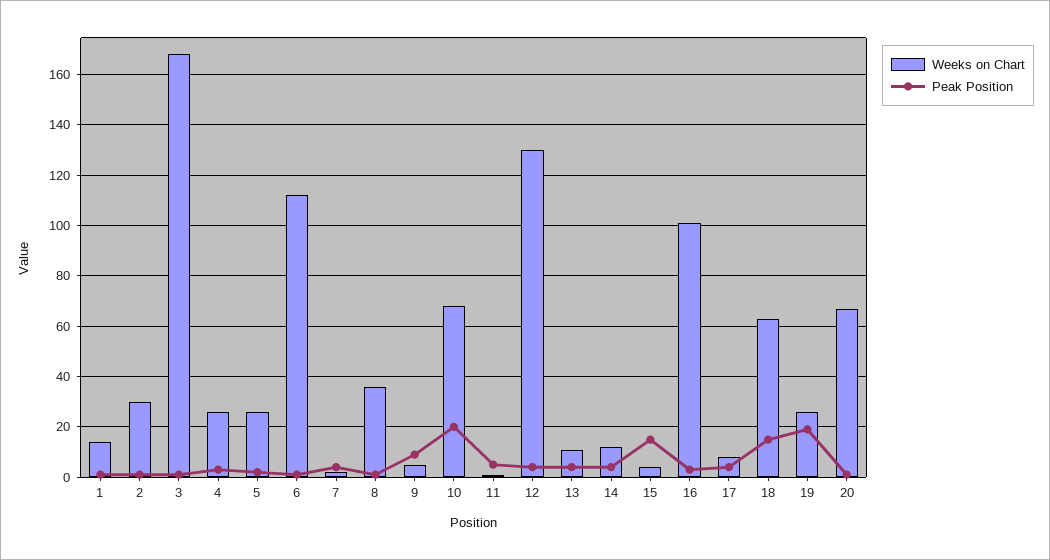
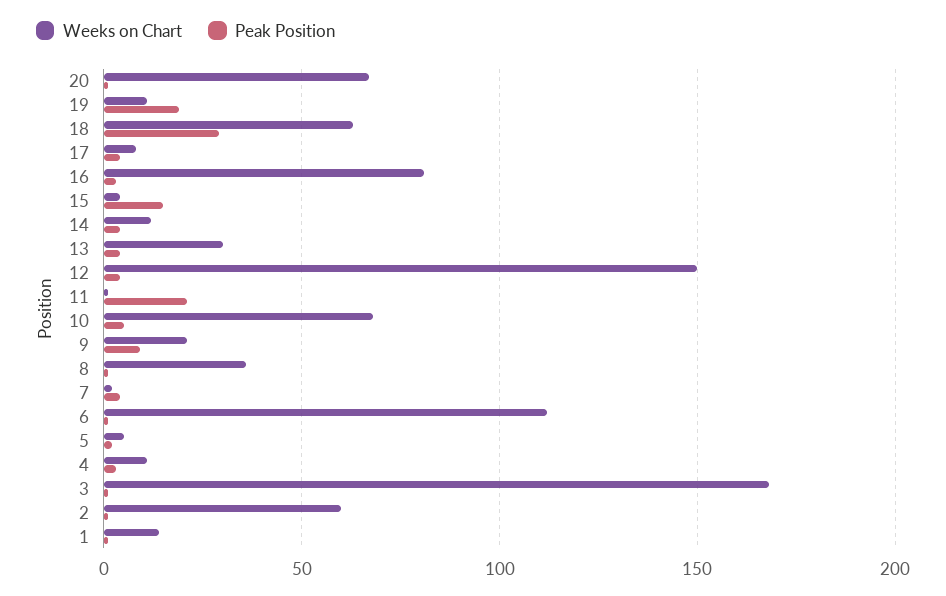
Weeks on Chart, 2: 30 -> 60
Weeks on Chart, 4: 25 -> 10
Weeks on Chart, 5: 25 -> 5
Weeks on Chart, 9: 5 -> 20
Peak Position, 10: 20 -> 5
Peak Position, 11: 5 -> 20
Weeks on Chart, 12: 130 -> 150
Weeks on Chart, 13: 10 -> 30
Weeks on Chart, 16: 100 -> 80
Peak Position, 18: 15 -> 30
Weeks on Chart, 19: 25 -> 10

